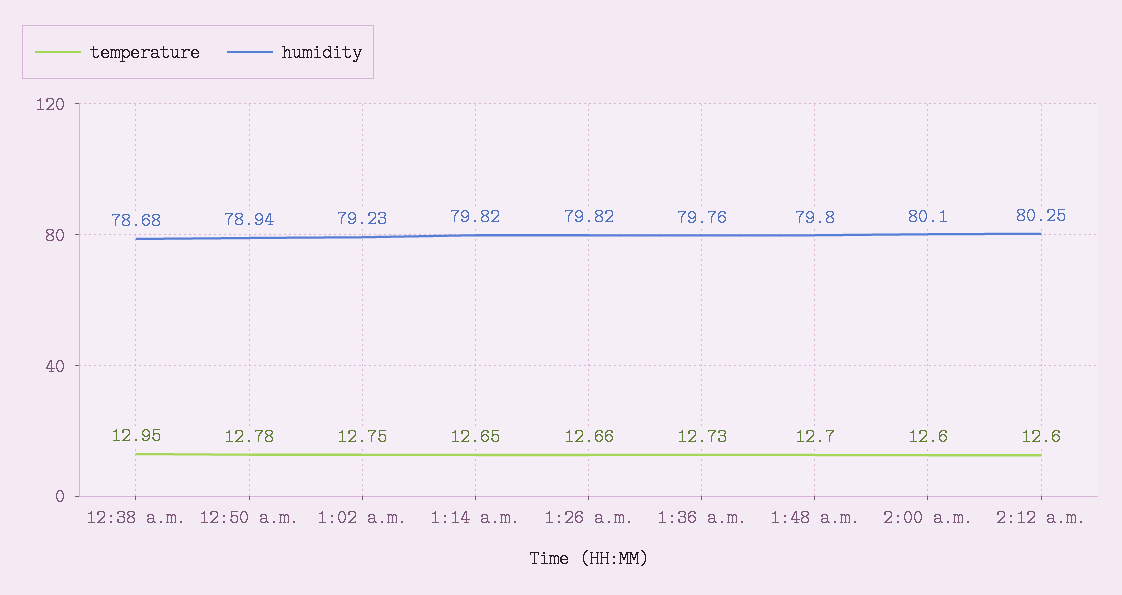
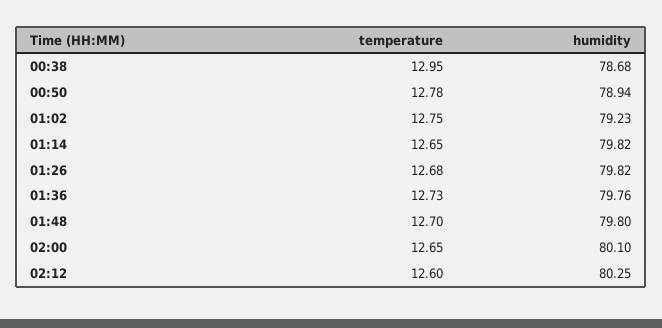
temperature, 1:26 a.m.: 12.66 -> 12.68
temperature, 2:00 a.m.: 12.6 -> 12.65

